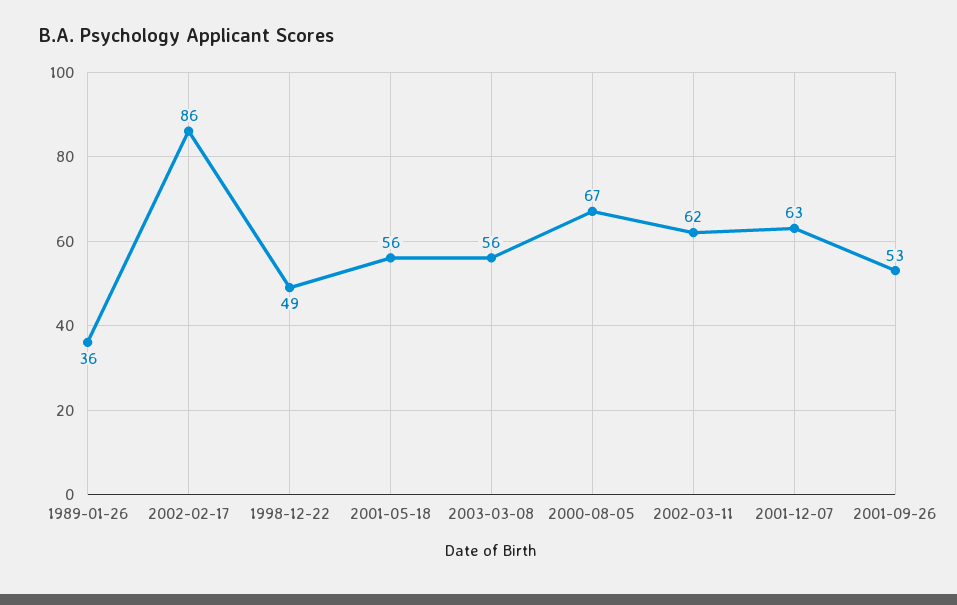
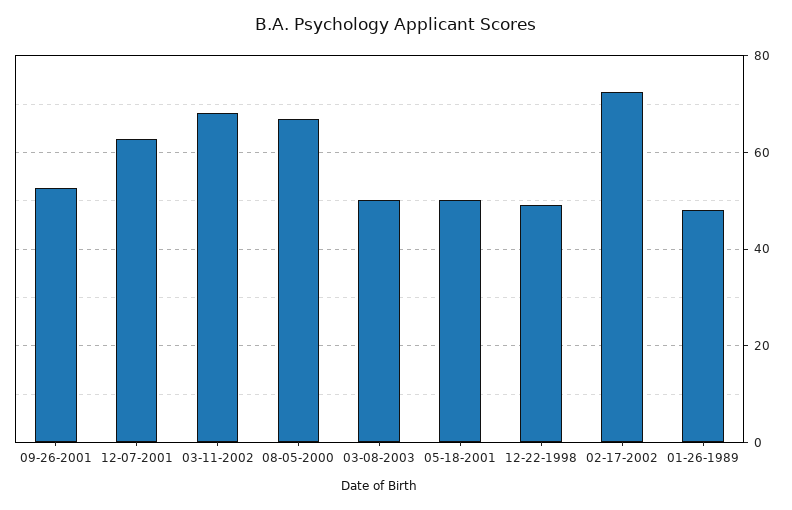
1989-01-26: 36 -> 48
2002-02-17: 86 -> 72
2001-05-18: 56 -> 50
2003-03-08: 56 -> 50
2002-03-11: 62 -> 68

